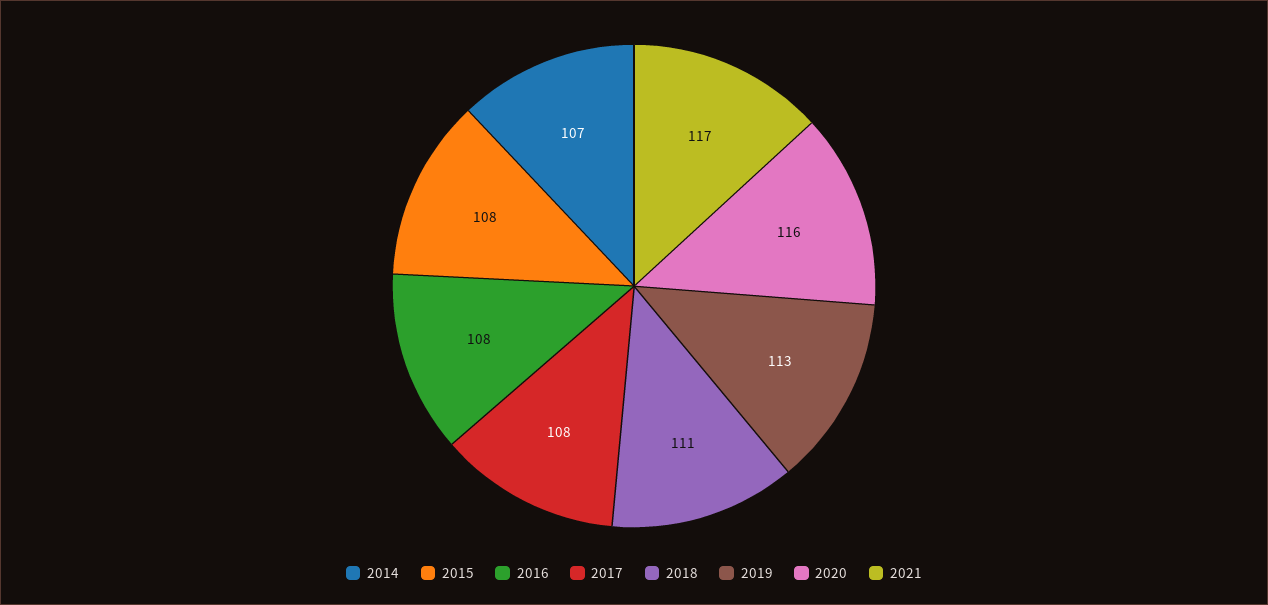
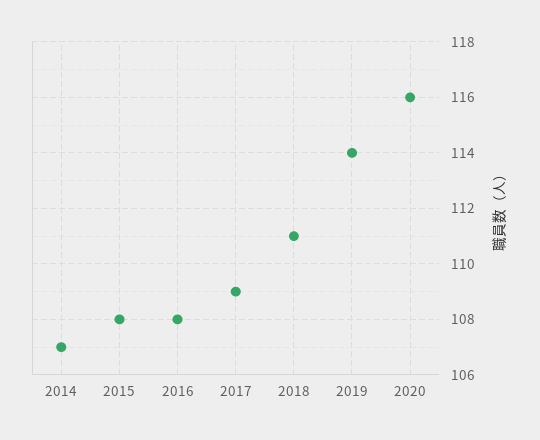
2017: 108 -> 109
2019: 113 -> 114
2021: 117 -> none

